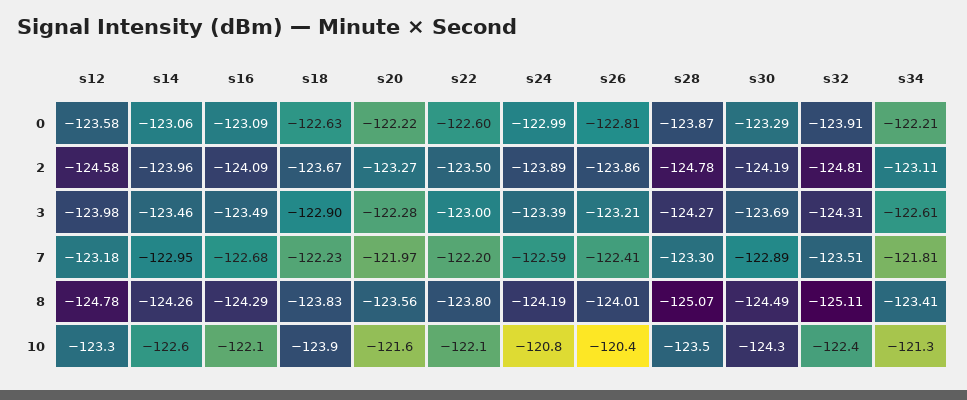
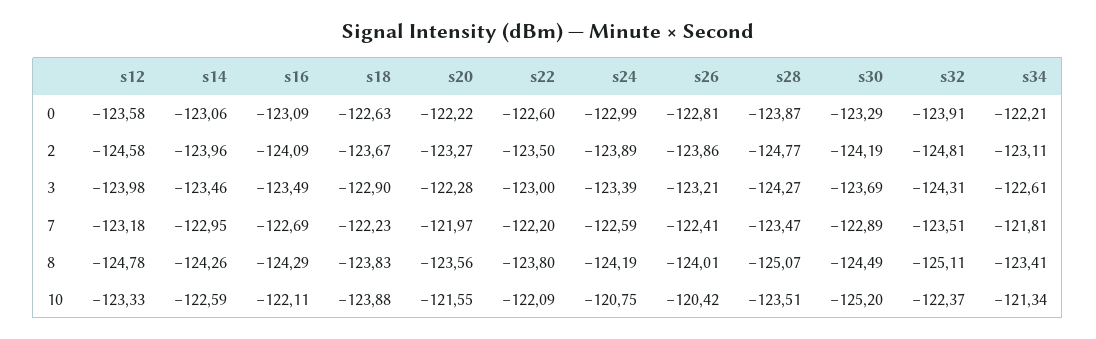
s28, 2: -124.78 -> -124.77
s16, 7: -122.68 -> -122.69
s28, 7: -123.3 -> -123.47
s30, 10: -124.3 -> -125.2

